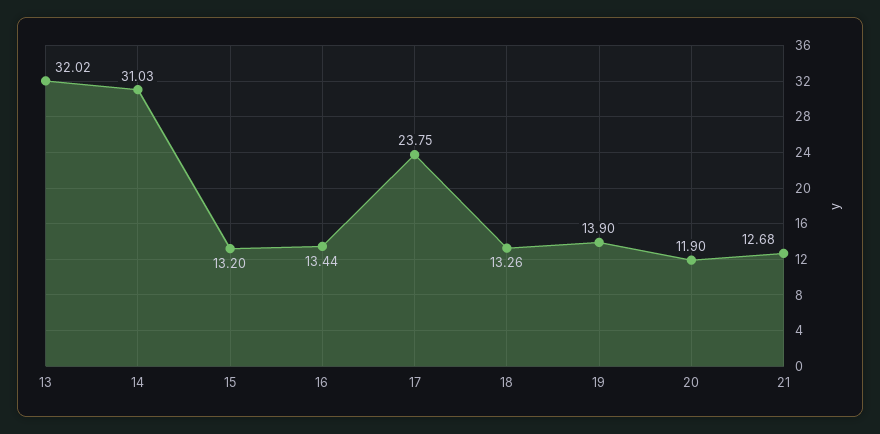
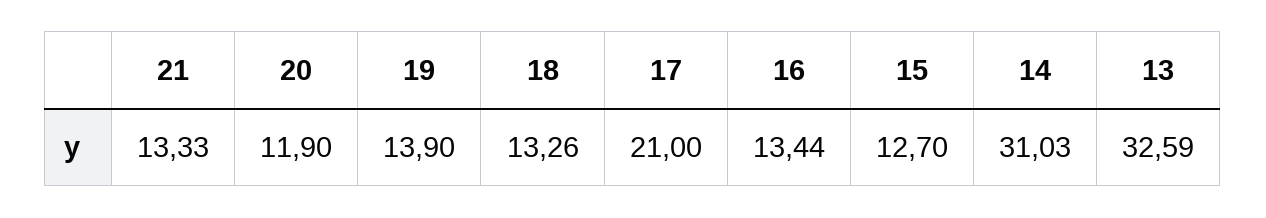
13: 32.02 -> 32.59
15: 13.2 -> 12.7
17: 23.75 -> 21
21: 12.68 -> 13.33

